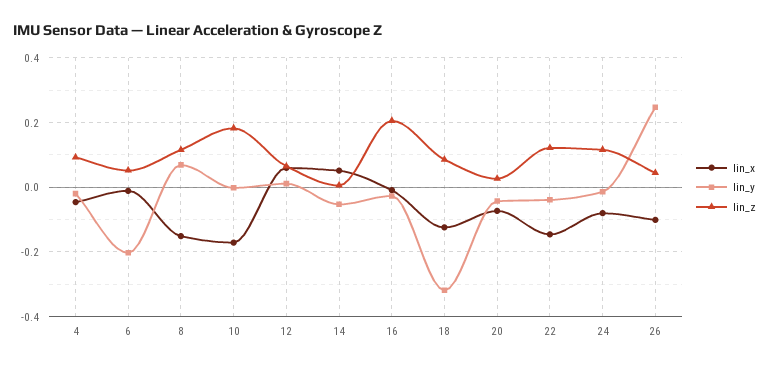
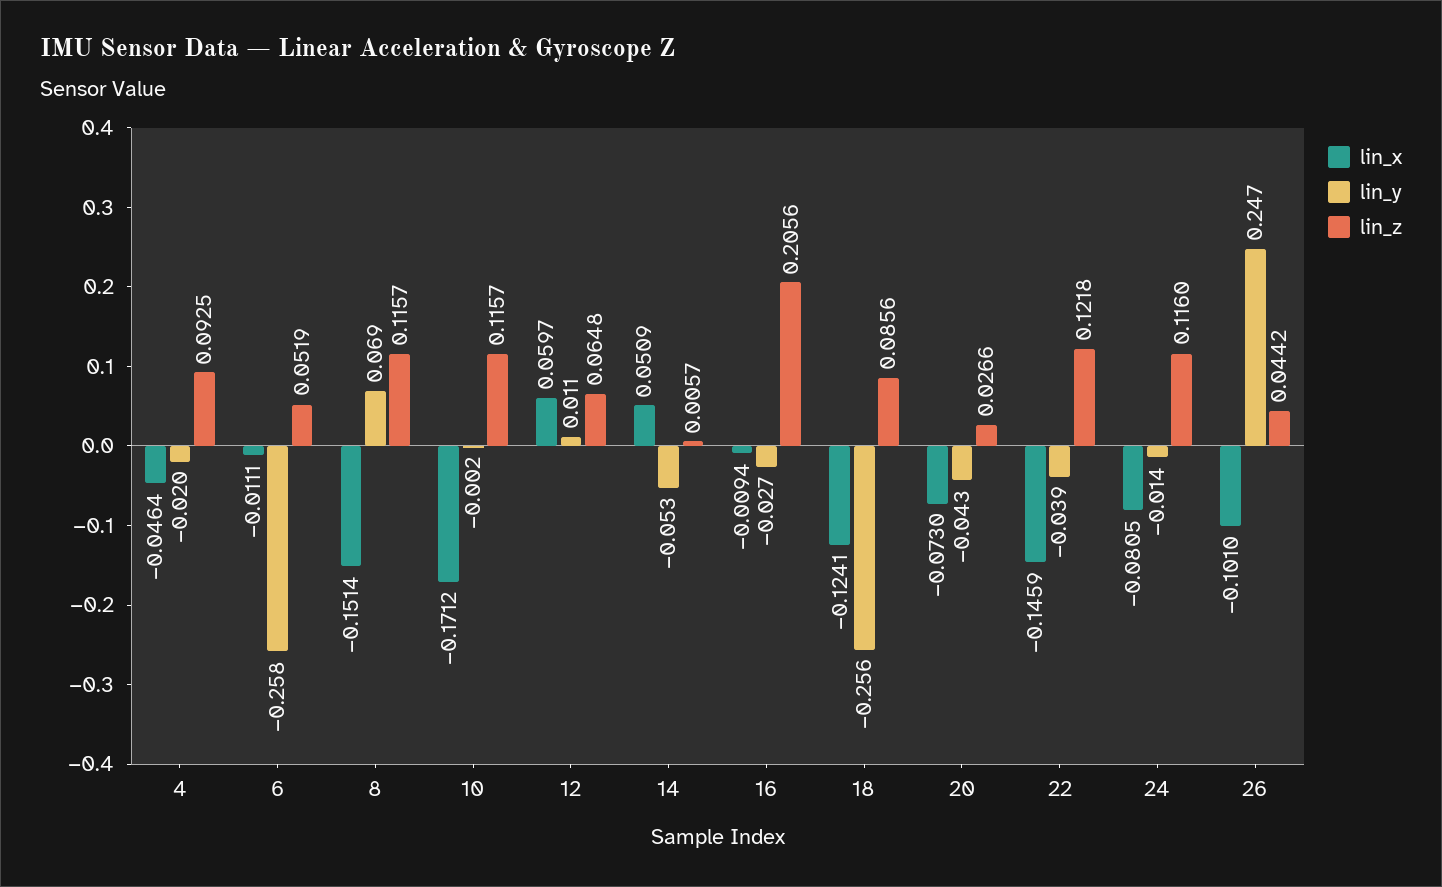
lin_y, 6: -0.2 -> -0.258
lin_z, 10: 0.18 -> 0.1157
lin_y, 18: -0.32 -> -0.256

